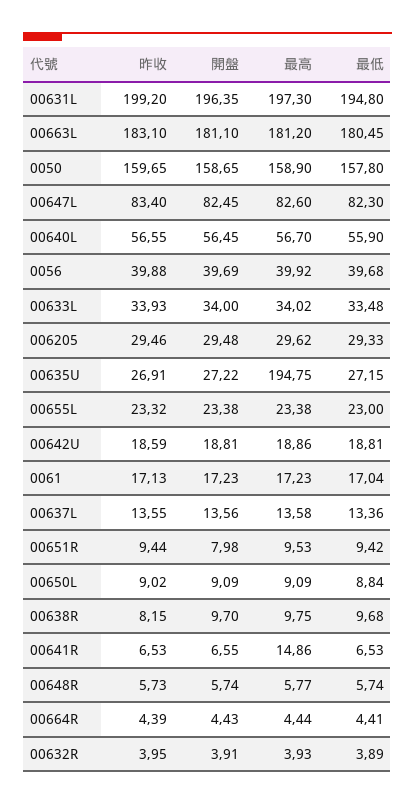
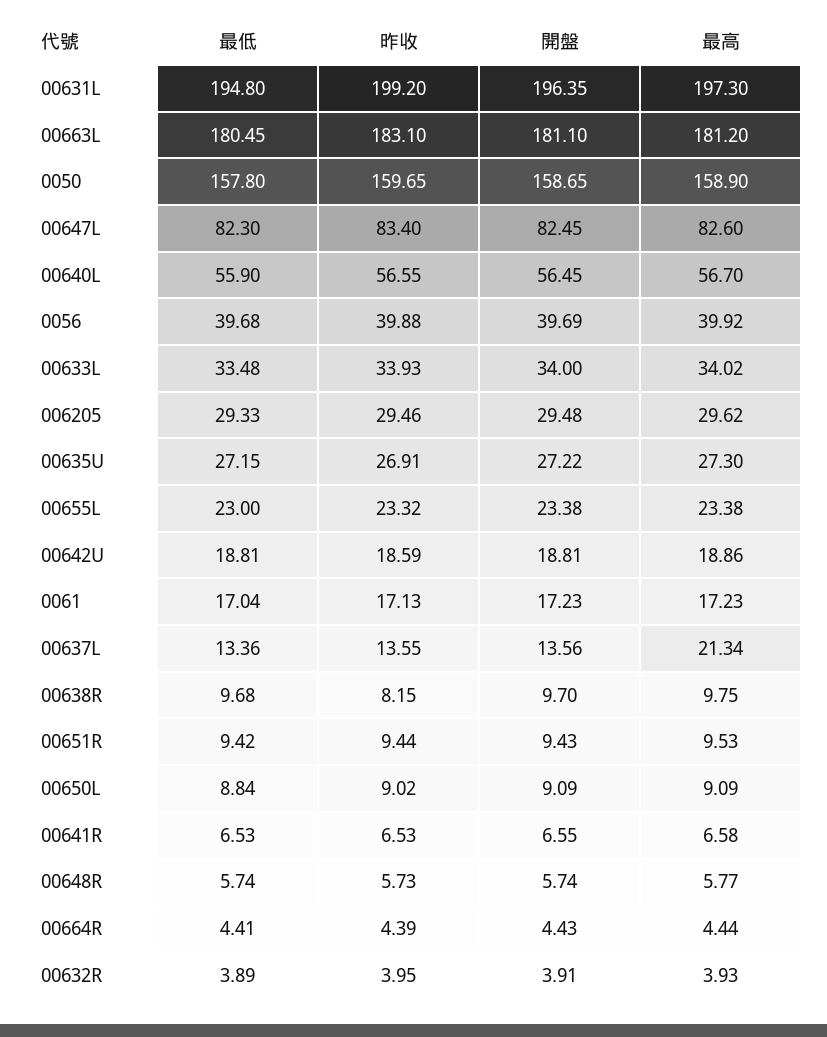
最高, 00635U: 194.75 -> 27.3
最高, 00637L: 13.58 -> 21.34
開盤, 00651R: 7.98 -> 9.43
最高, 00641R: 14.86 -> 6.58

